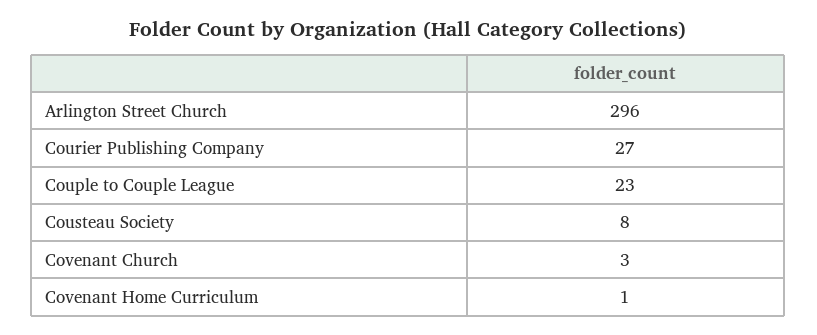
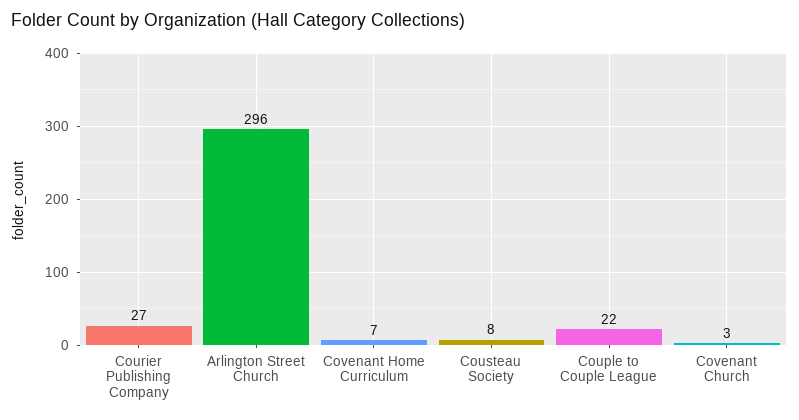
Couple to Couple League: 23 -> 22
Covenant Home Curriculum: 1 -> 7

